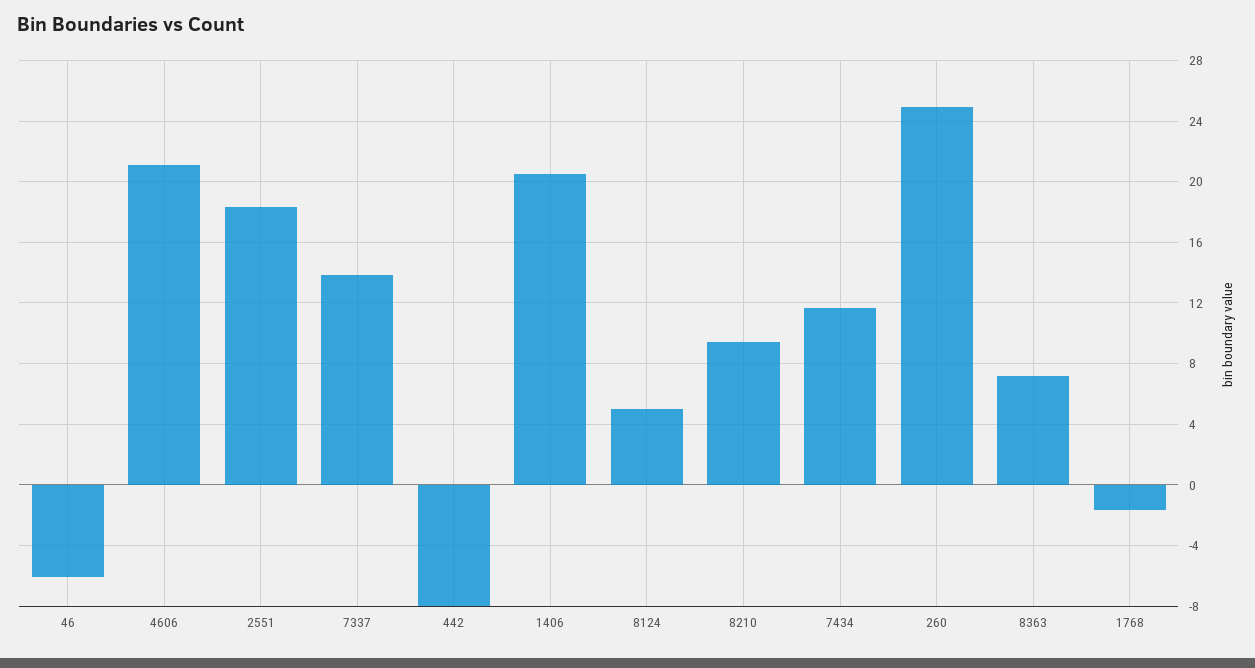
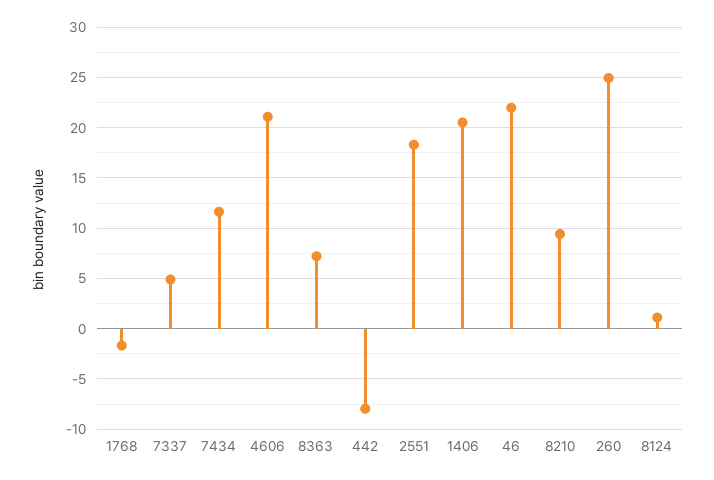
46: -6 -> 22
7337: 14 -> 5
8124: 5 -> 1

